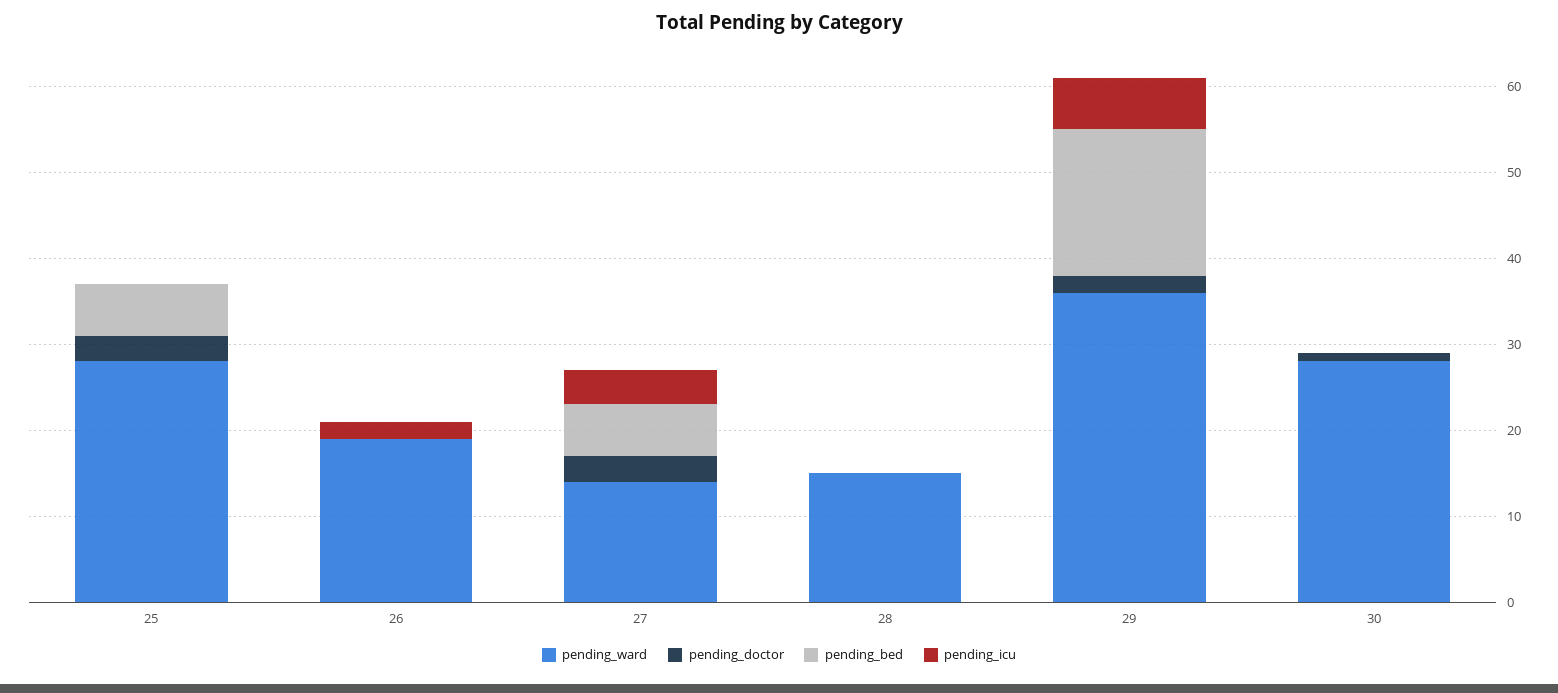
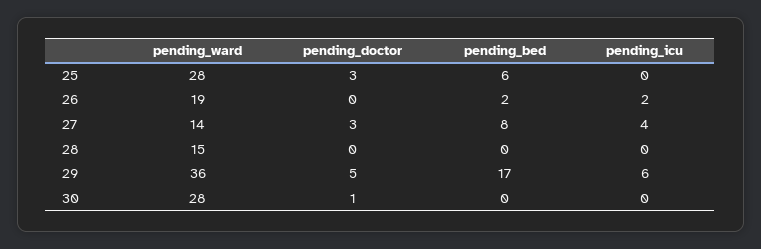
pending_bed, 26: 0 -> 2
pending_bed, 27: 6 -> 8
pending_doctor, 29: 2 -> 5

